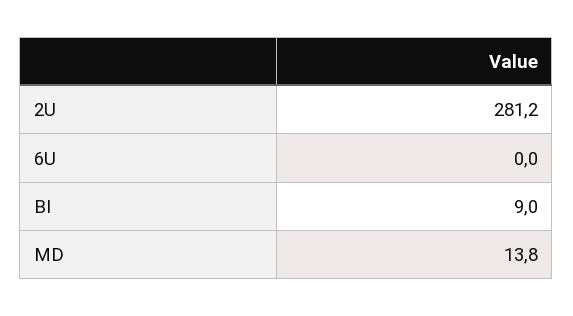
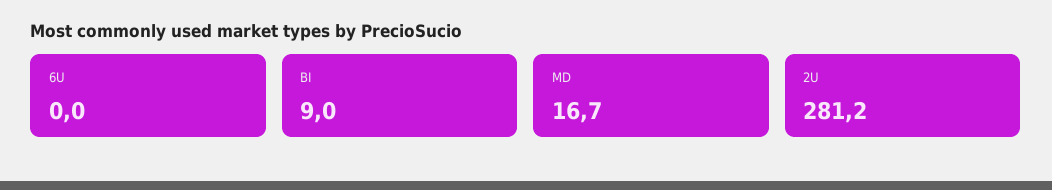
MD: 13.8 -> 16.7

